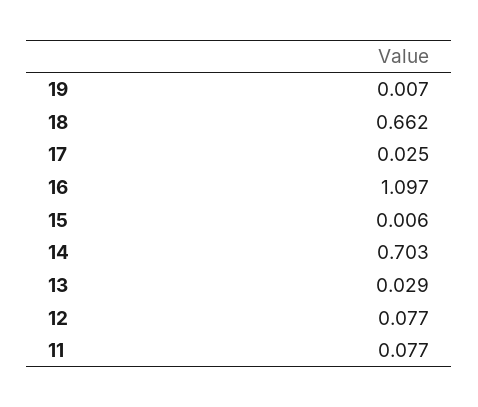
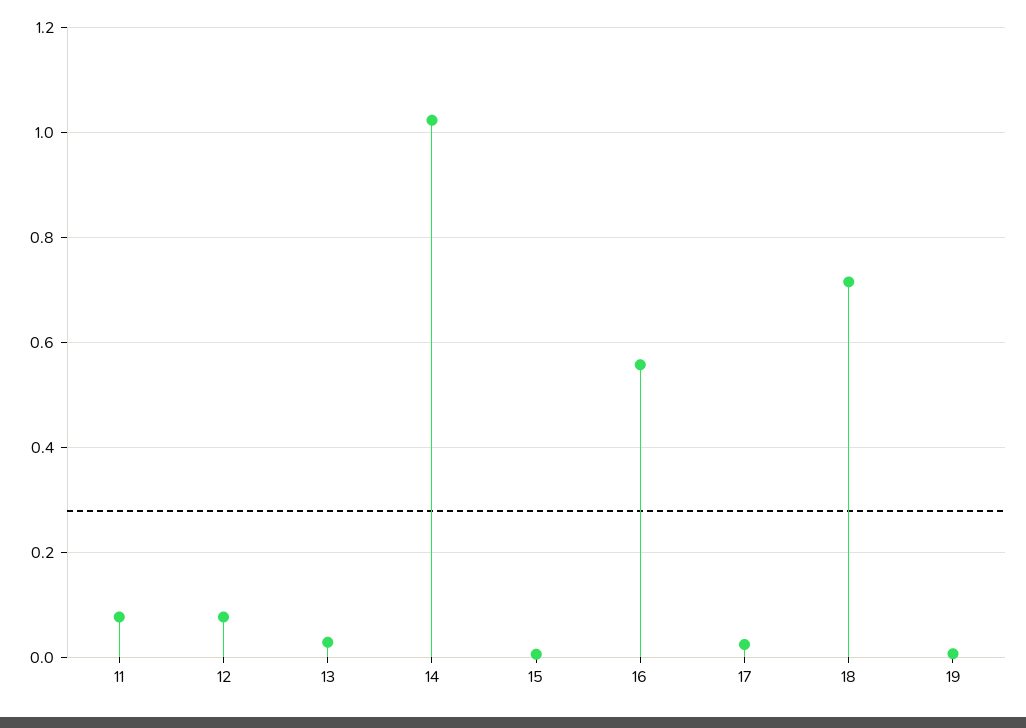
18: 0.662 -> 0.72
16: 1.097 -> 0.56
14: 0.703 -> 1.02

